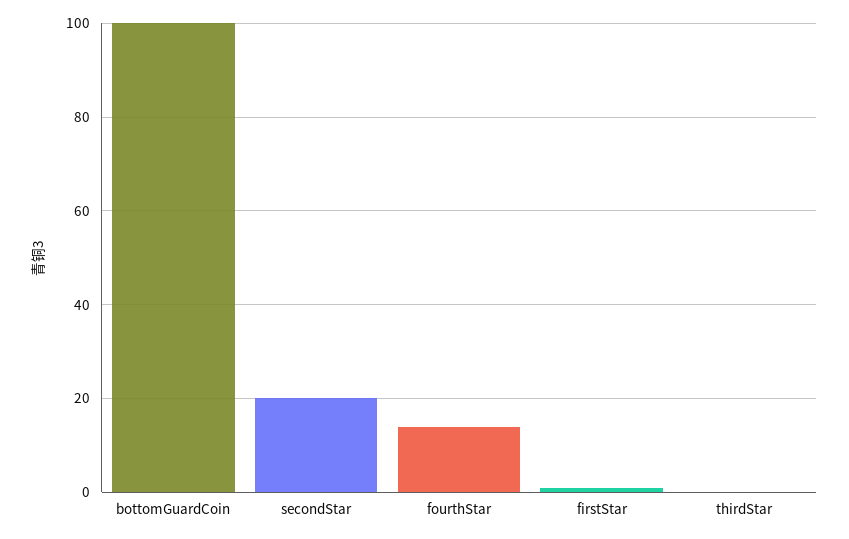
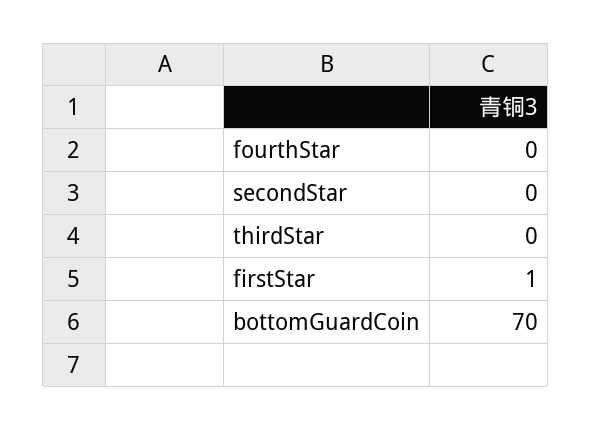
bottomGuardCoin: 100 -> 70
secondStar: 20 -> 0
fourthStar: 15 -> 0

